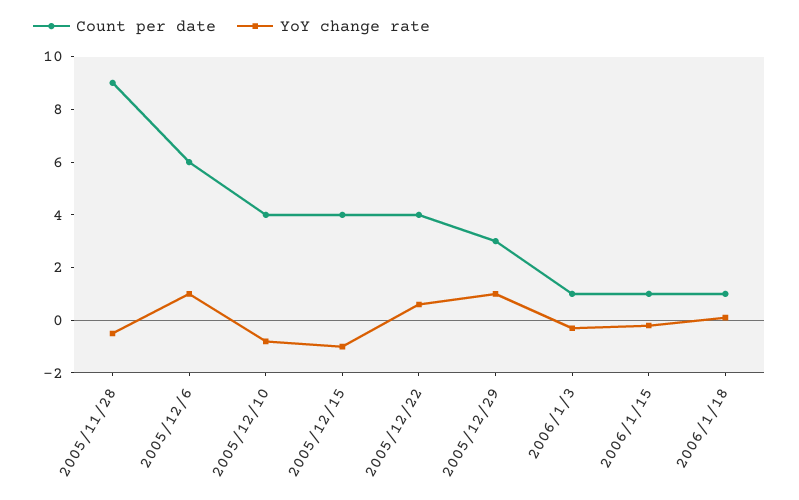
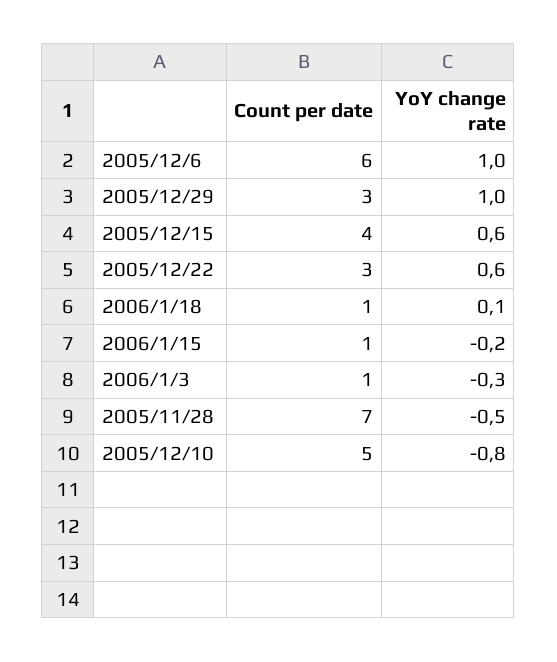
Count per date, 2005/11/28: 9 -> 7
Count per date, 2005/12/10: 4 -> 5
YoY change rate, 2005/12/15: -1 -> 0.6
Count per date, 2005/12/22: 4 -> 3

